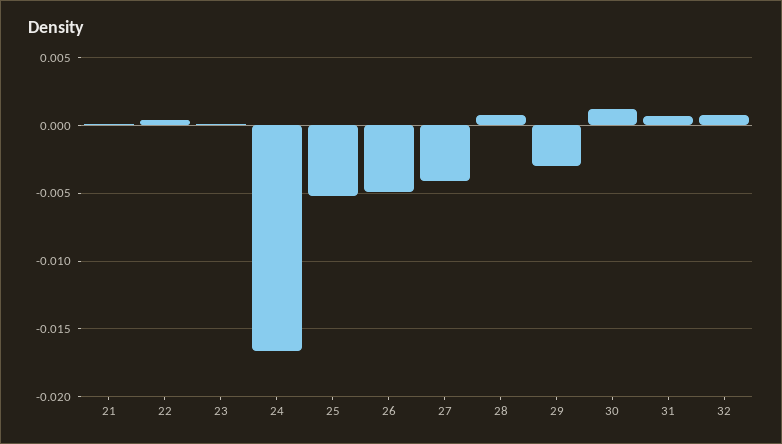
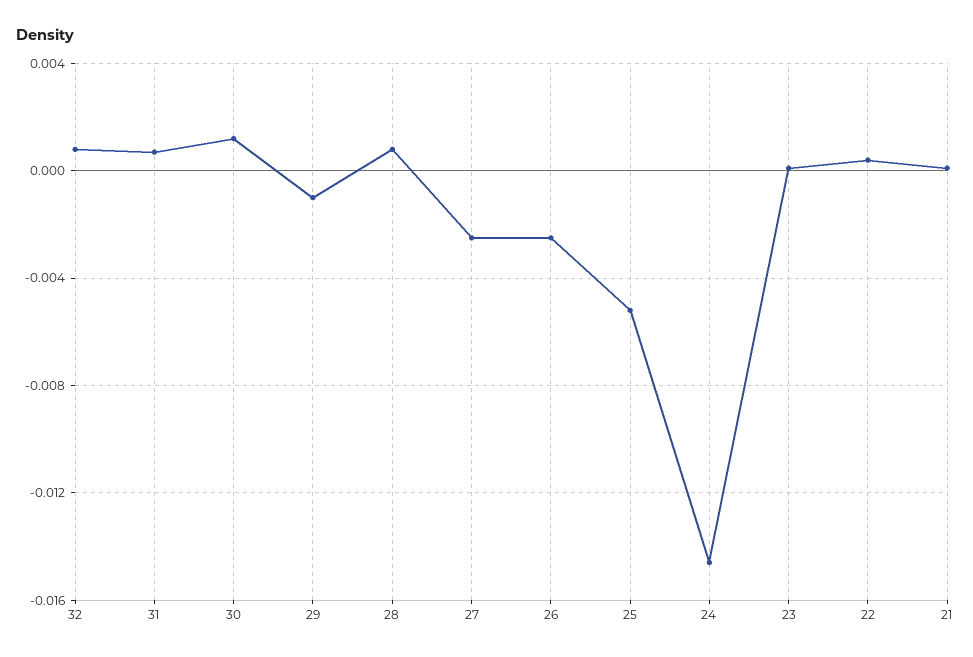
24: -0.0165 -> -0.0145
26: -0.005 -> -0.0025
27: -0.004 -> -0.0025
29: -0.003 -> -0.001

